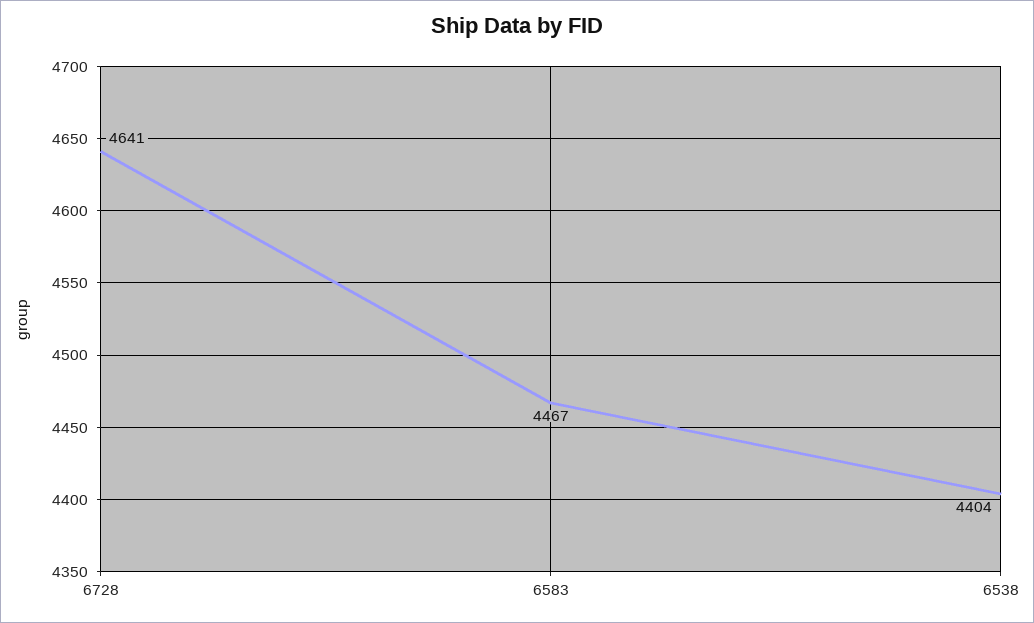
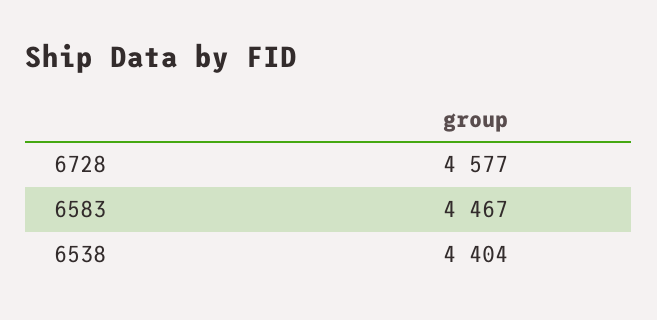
6728: 4641 -> 4577

